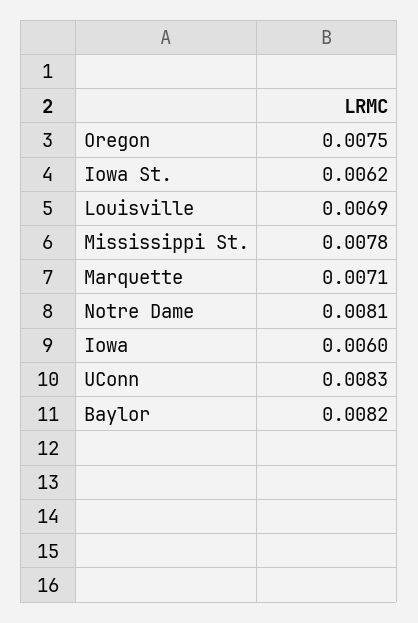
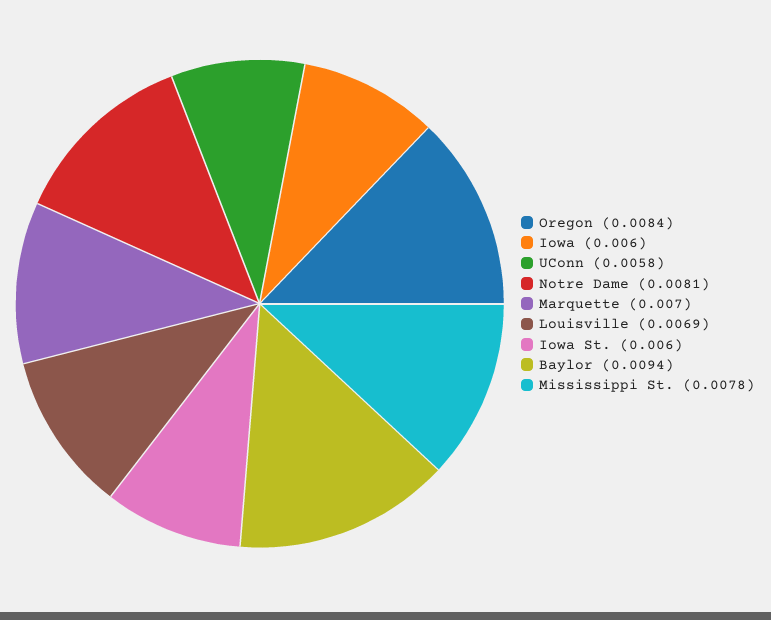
Oregon: 0.0075 -> 0.0084
Iowa St.: 0.0062 -> 0.006
Marquette: 0.0071 -> 0.007
UConn: 0.0083 -> 0.0058
Baylor: 0.0082 -> 0.0094

